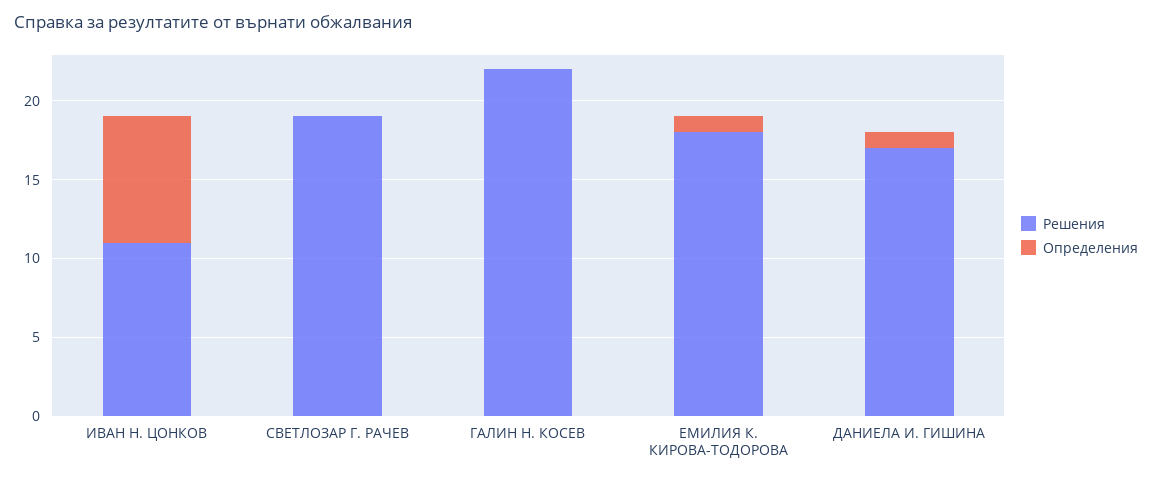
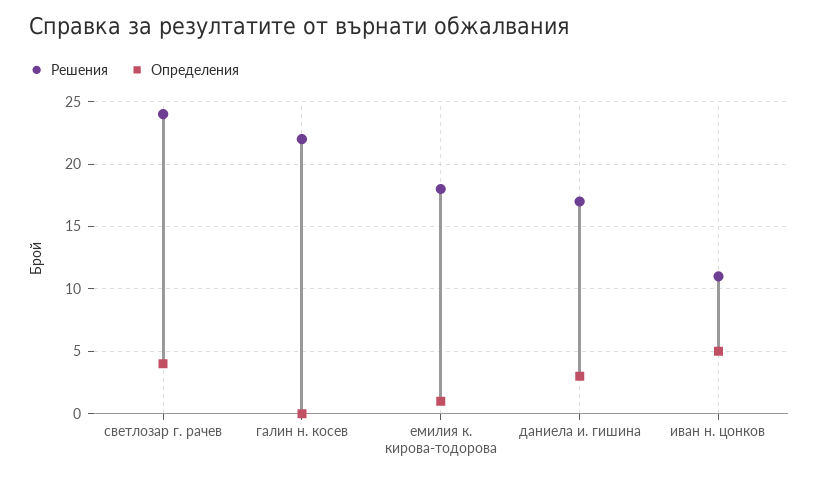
Определения, ИВАН Н. ЦОНКОВ: 8 -> 5
Решения, СВЕТЛОЗАР Г. РАЧЕВ: 19 -> 24
Определения, СВЕТЛОЗАР Г. РАЧЕВ: 0 -> 4
Определения, ДАНИЕЛА И. ГИШИНА: 1 -> 3

